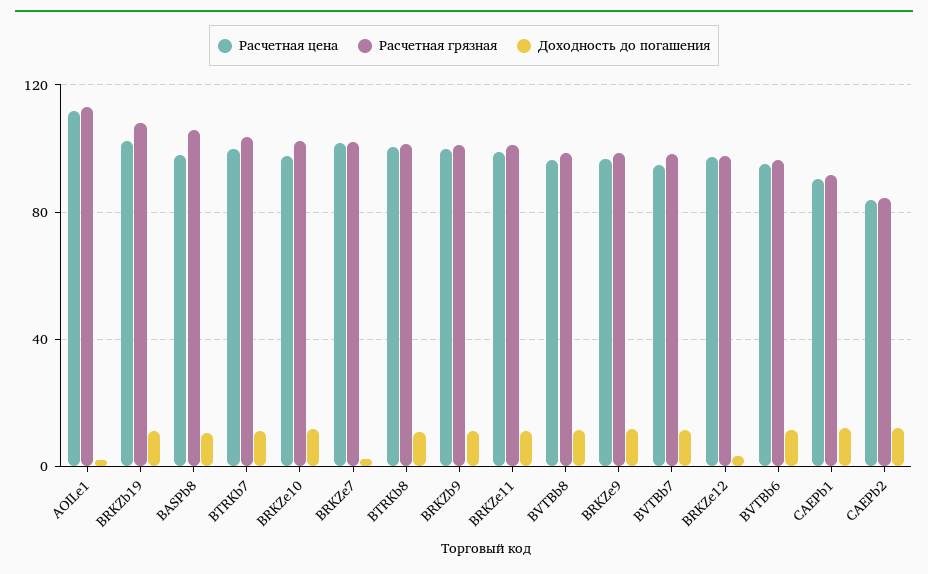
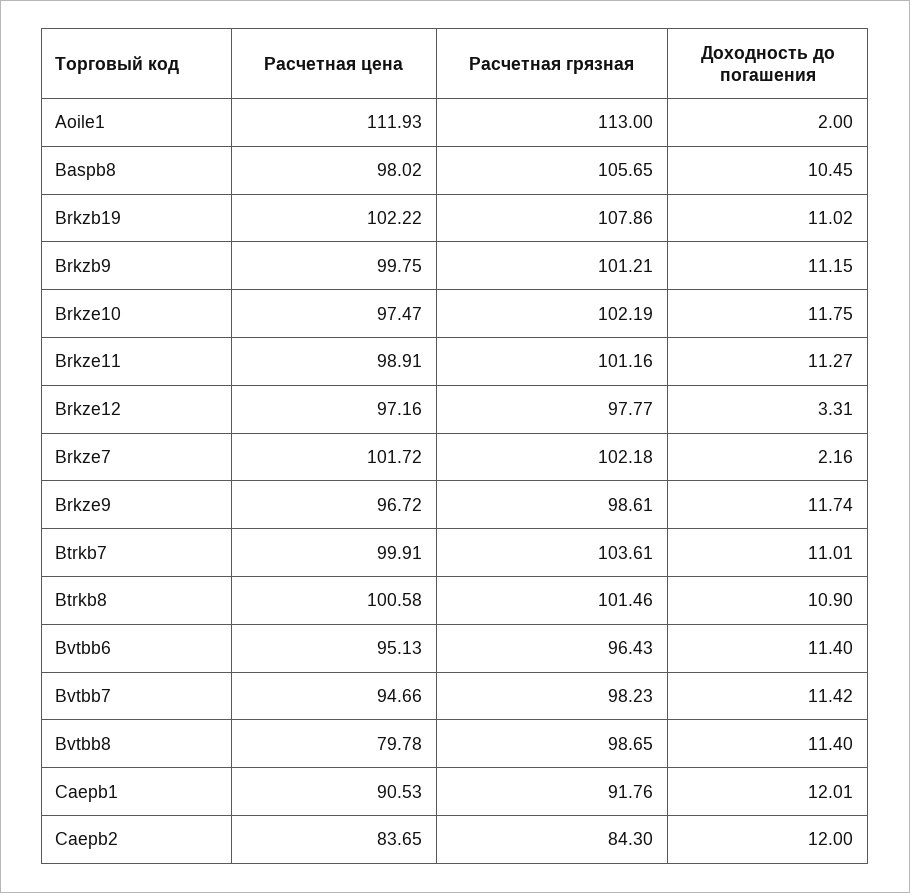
Расчетная цена, BVTBb8: 95 -> 79.78

